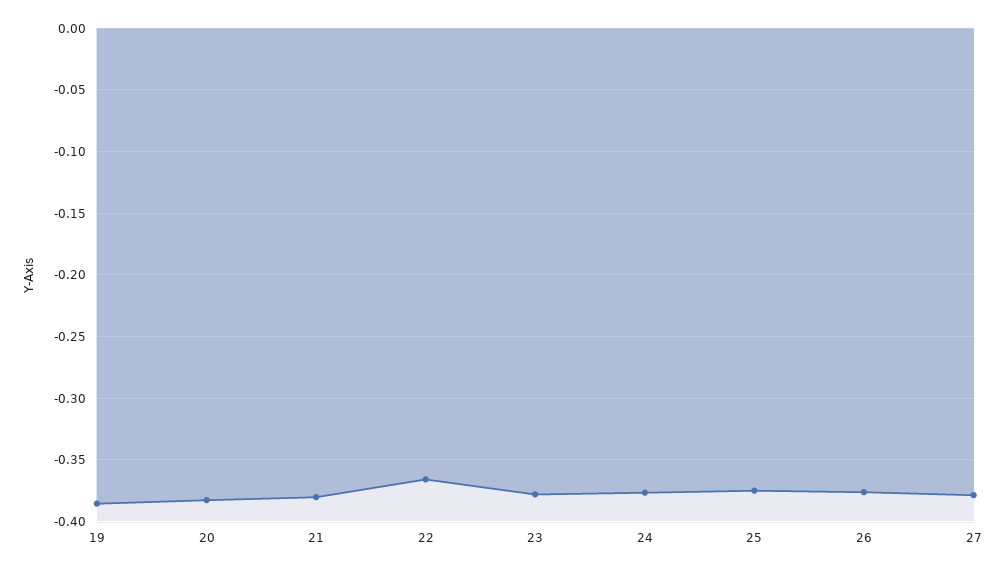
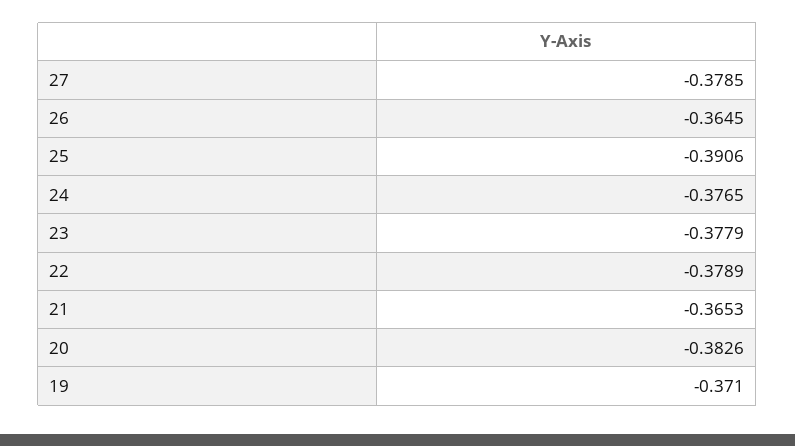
19: -0.385 -> -0.371
21: -0.38 -> -0.3653
22: -0.365 -> -0.3789
25: -0.375 -> -0.3906
26: -0.375 -> -0.3645

